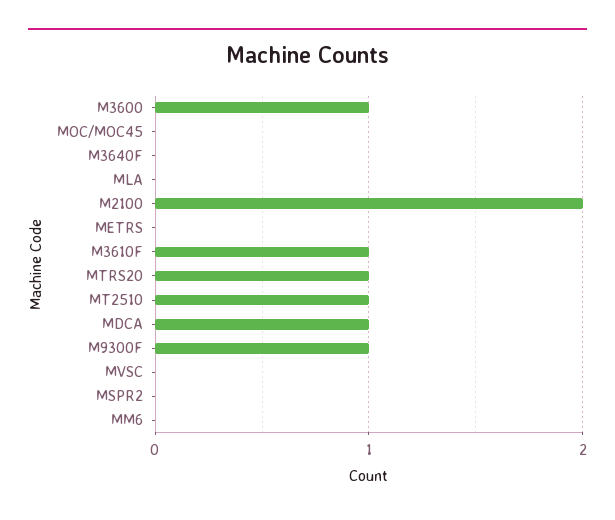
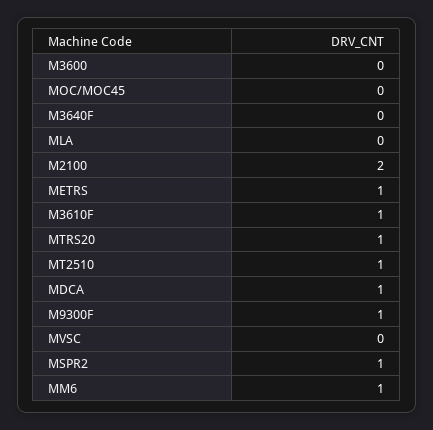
M3600: 1 -> 0
METRS: 0 -> 1
MSPR2: 0 -> 1
MM6: 0 -> 1

